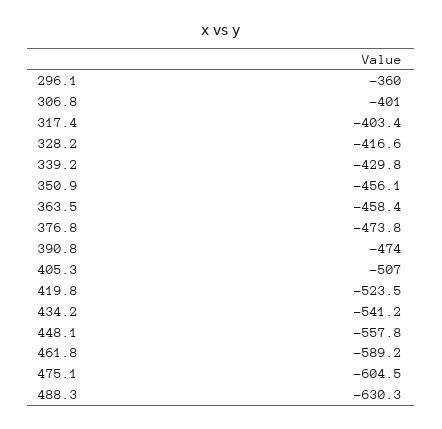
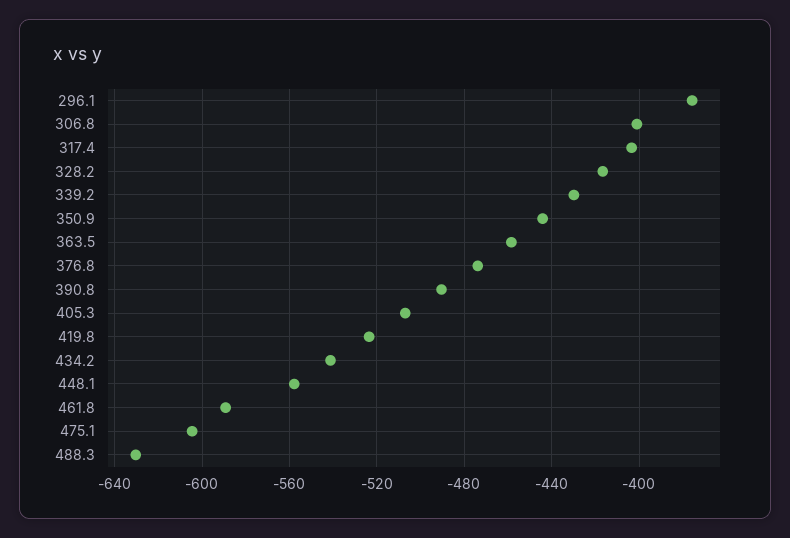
296.1: -360 -> -375
350.9: -456.1 -> -445
390.8: -474 -> -490

